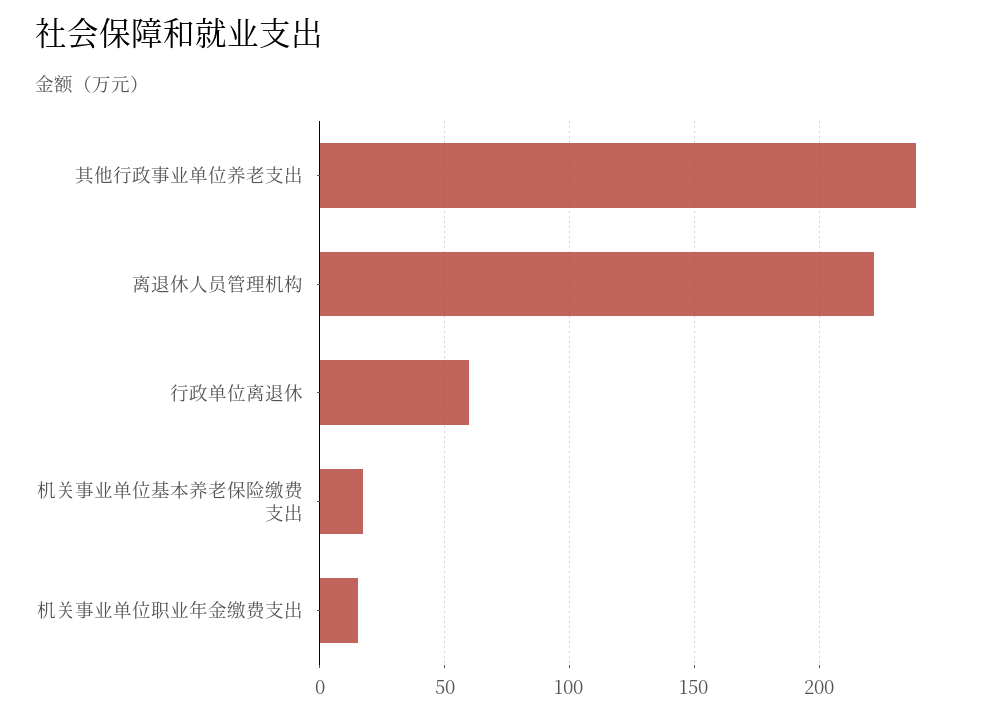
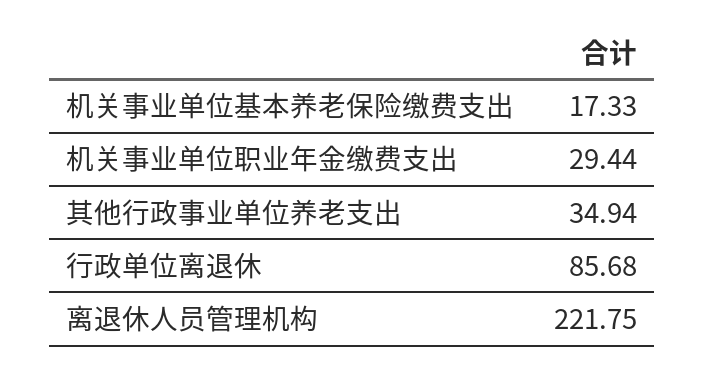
其他行政事业单位养老支出: 240 -> 34.94
行政单位离退休: 60 -> 85.68
机关事业单位职业年金缴费支出: 15 -> 29.44

